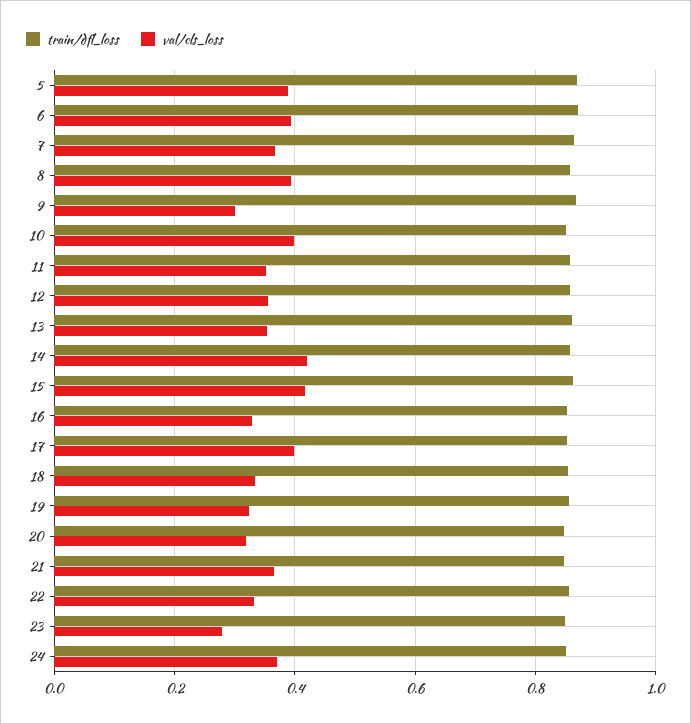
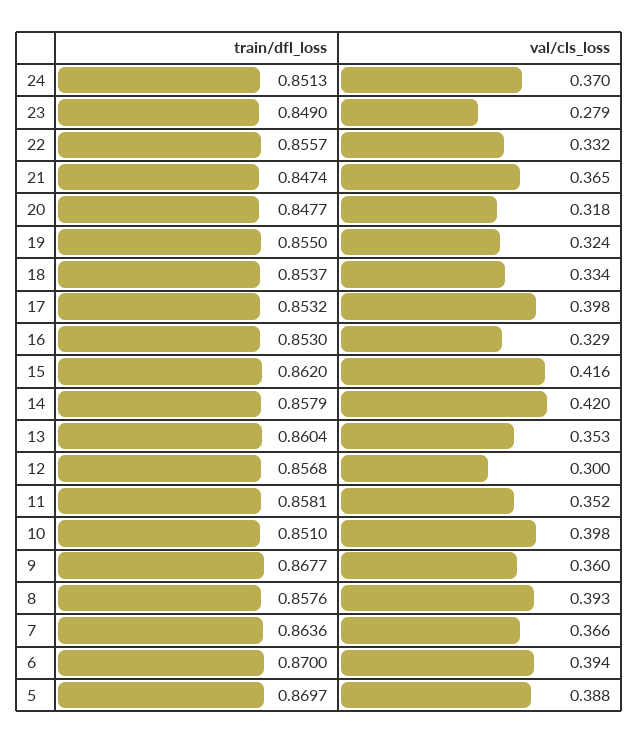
val/cls_loss, 9: 0.3 -> 0.36
val/cls_loss, 12: 0.36 -> 0.3

